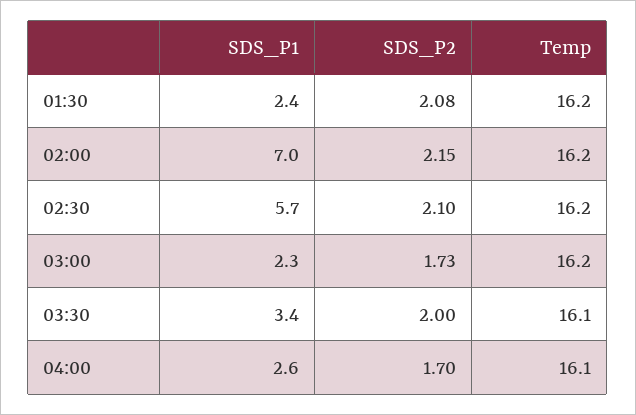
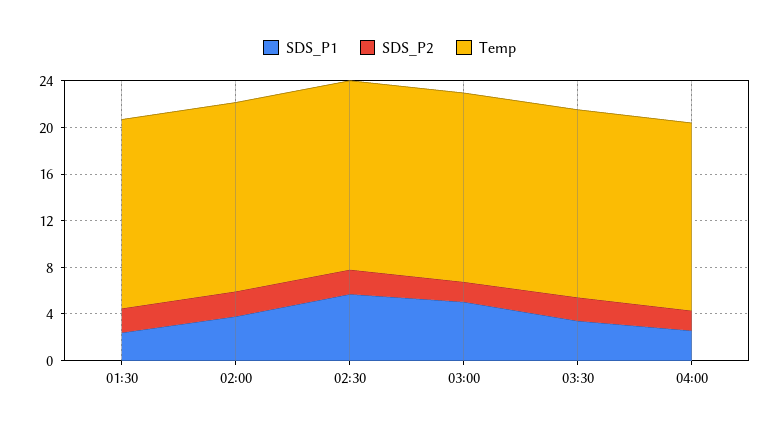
SDS_P1, 02:00: 7 -> 4
SDS_P1, 03:00: 2.3 -> 5

